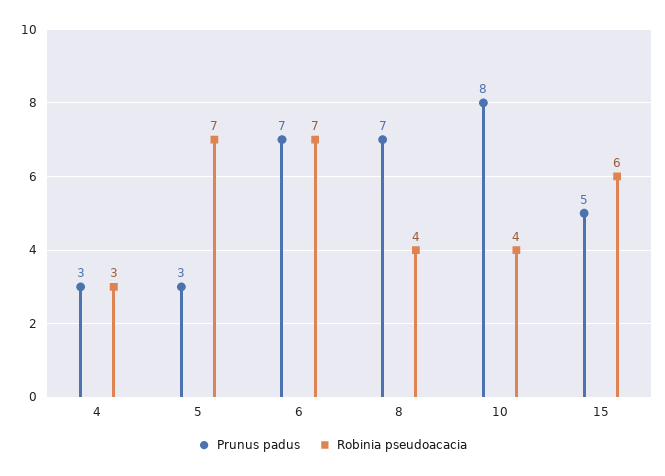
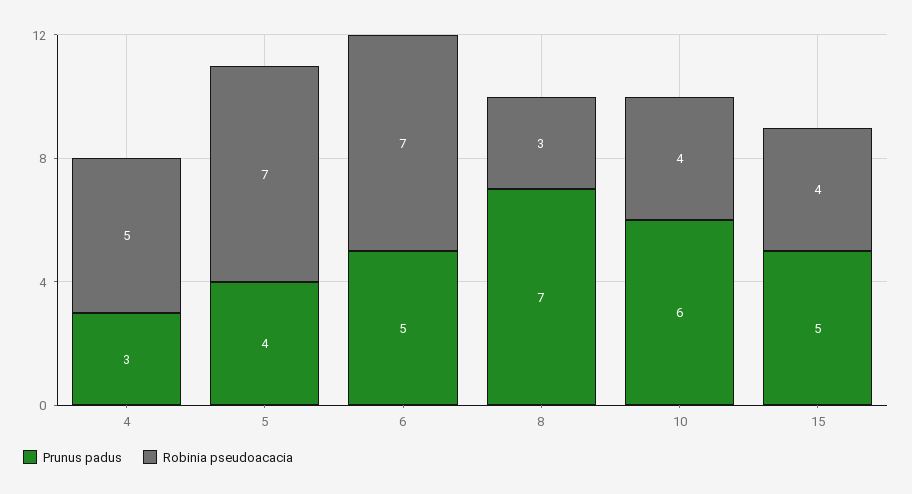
Robinia pseudoacacia, 4: 3 -> 5
Prunus padus, 5: 3 -> 4
Prunus padus, 6: 7 -> 5
Robinia pseudoacacia, 8: 4 -> 3
Prunus padus, 10: 8 -> 6
Robinia pseudoacacia, 15: 6 -> 4

